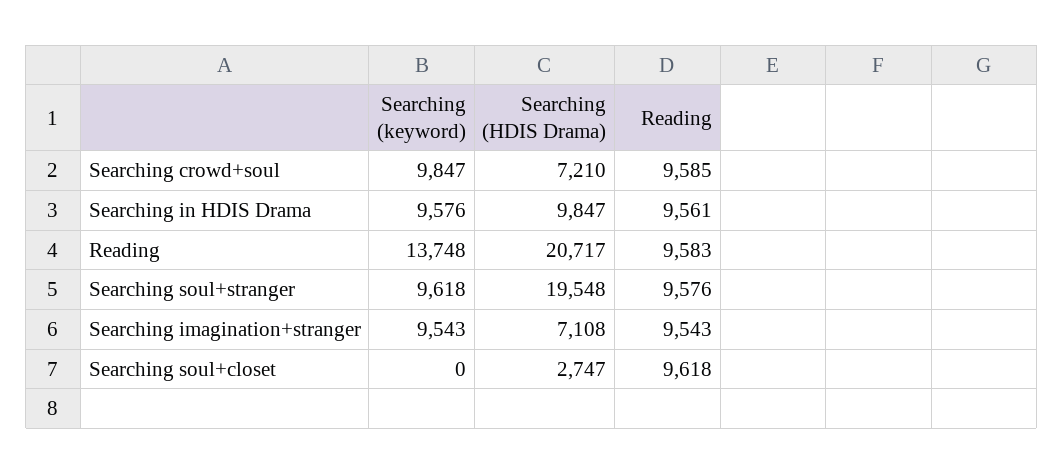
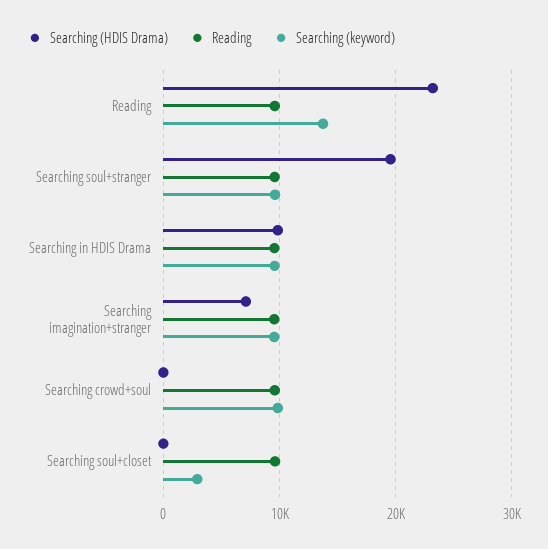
Searching (HDIS Drama), Searching crowd+soul: 7210 -> 0
Searching (HDIS Drama), Reading: 20717 -> 23000
Searching (keyword), Searching soul+closet: 0 -> 3000
Searching (HDIS Drama), Searching soul+closet: 2747 -> 0

